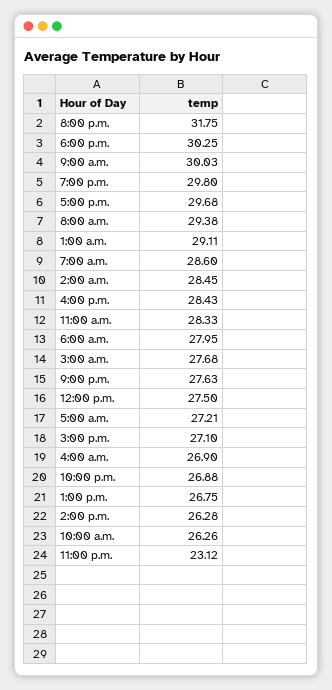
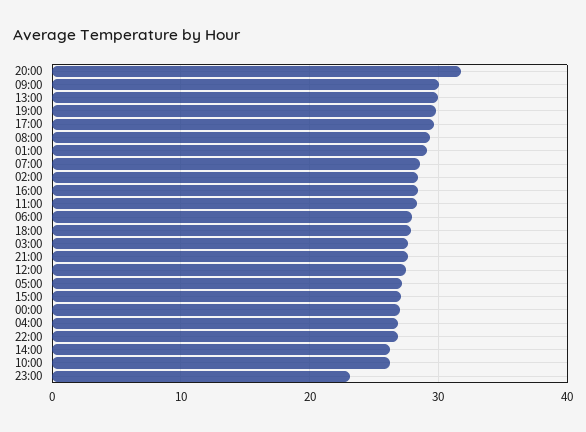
6:00 p.m.: 30.25 -> 28
1:00 p.m.: 26.75 -> 30
00:00: none -> 27

